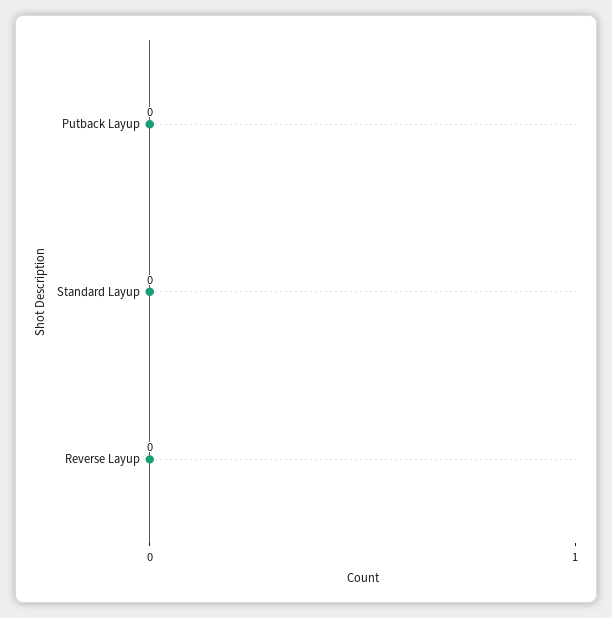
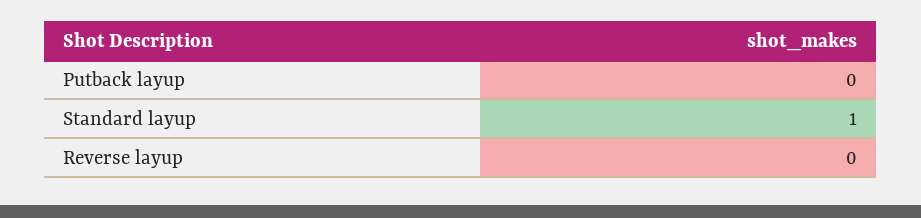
Standard Layup: 0 -> 1

